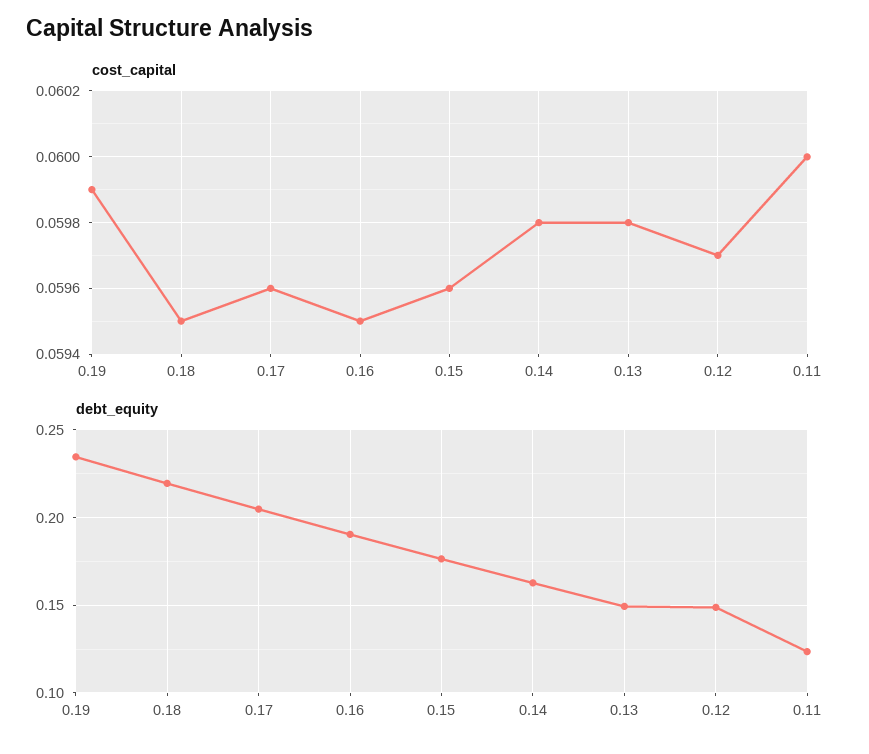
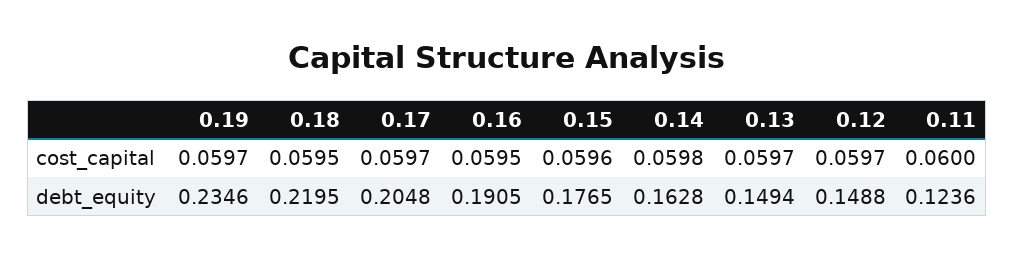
cost_capital, 0.19: 0.0599 -> 0.0597
cost_capital, 0.17: 0.0596 -> 0.0597
cost_capital, 0.13: 0.0598 -> 0.0597

